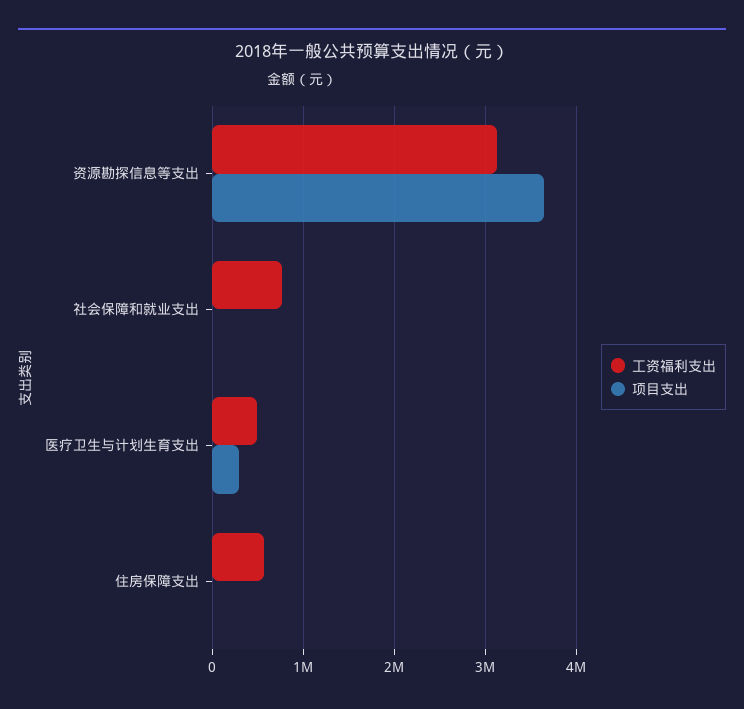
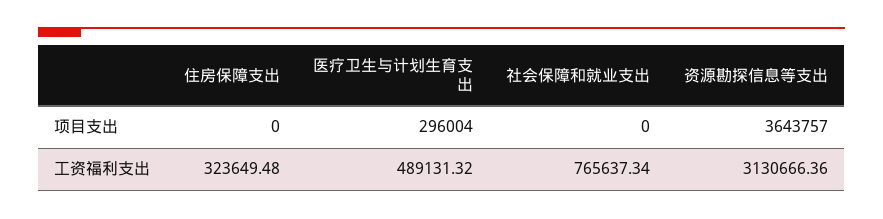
工资福利支出, 住房保障支出: 600000 -> 323649.48

